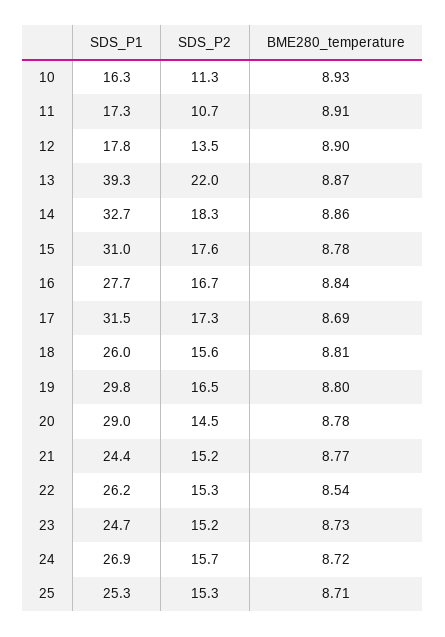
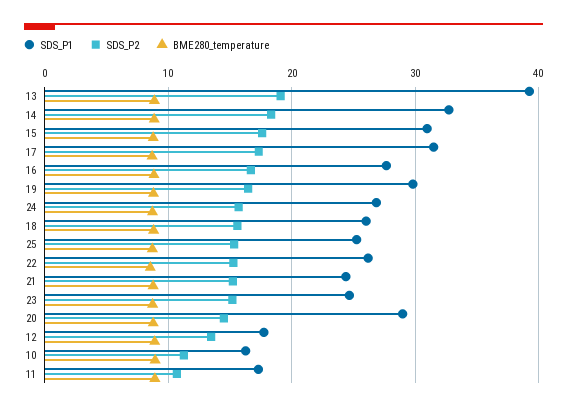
SDS_P2, 13: 22 -> 19

